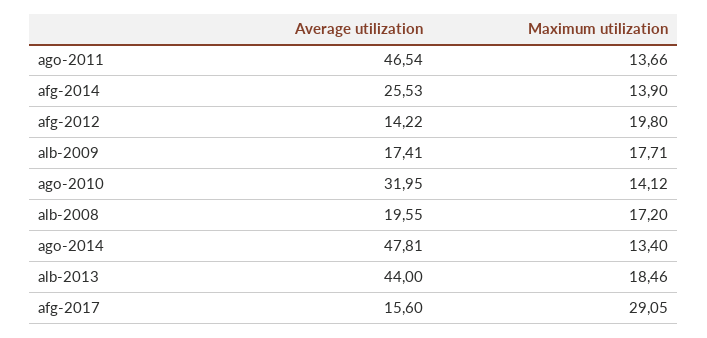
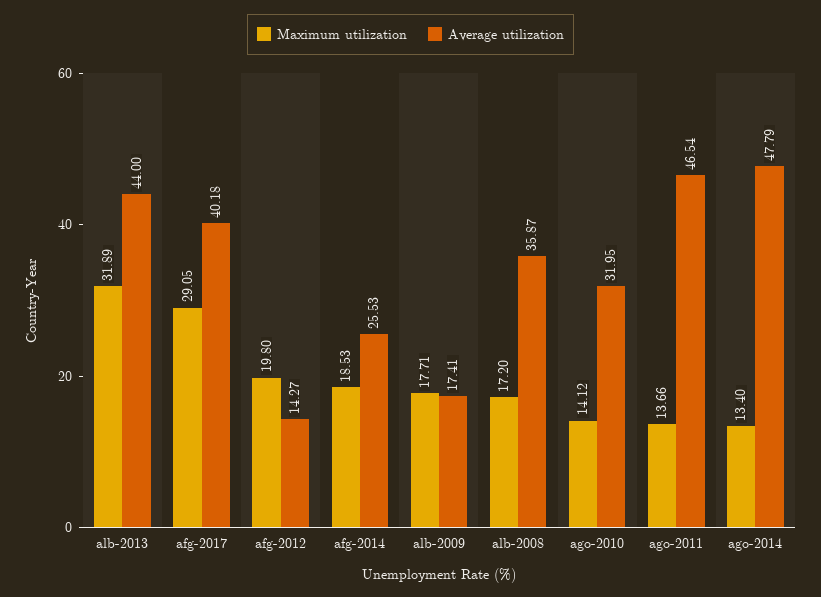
Maximum utilization, afg-2014: 13.9 -> 18.53
Average utilization, afg-2012: 14.22 -> 14.27
Average utilization, alb-2008: 19.55 -> 35.87
Average utilization, ago-2014: 47.81 -> 47.79
Maximum utilization, alb-2013: 18.46 -> 31.89
Average utilization, afg-2017: 15.6 -> 40.18

